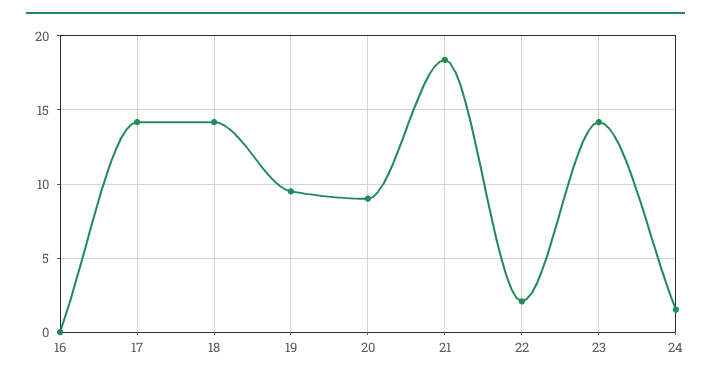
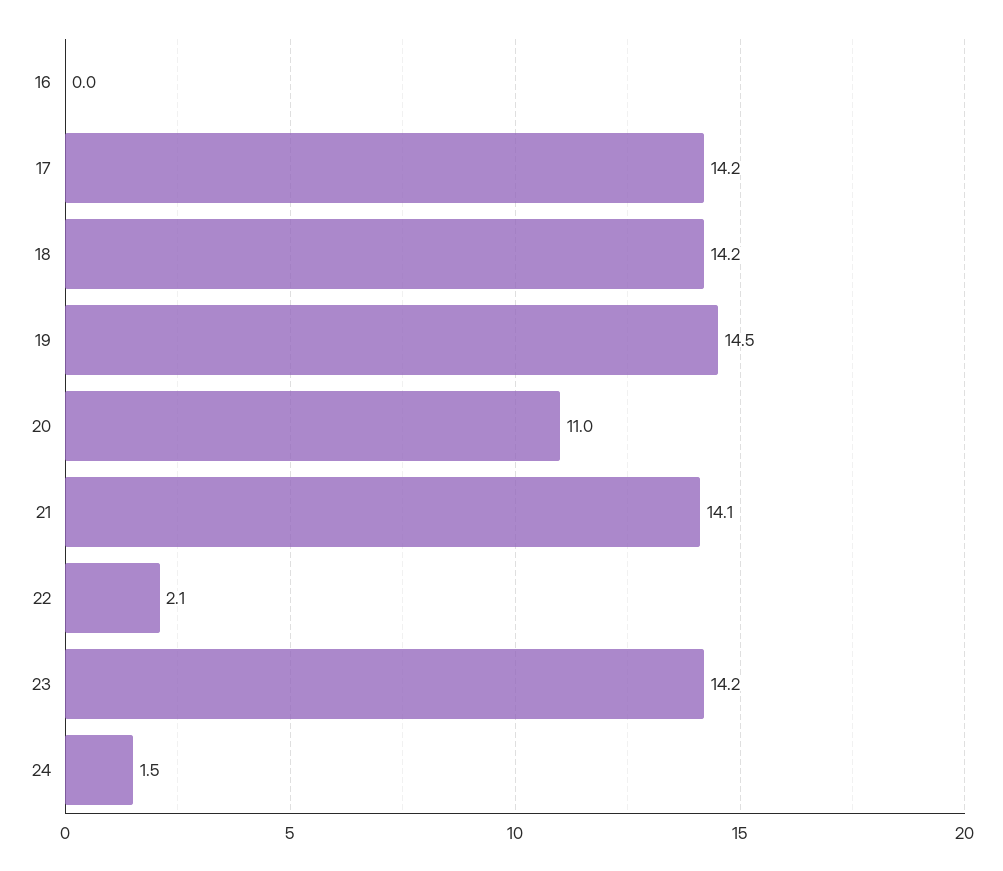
19: 9.5 -> 14.5
20: 9 -> 11
21: 18.5 -> 14.1

